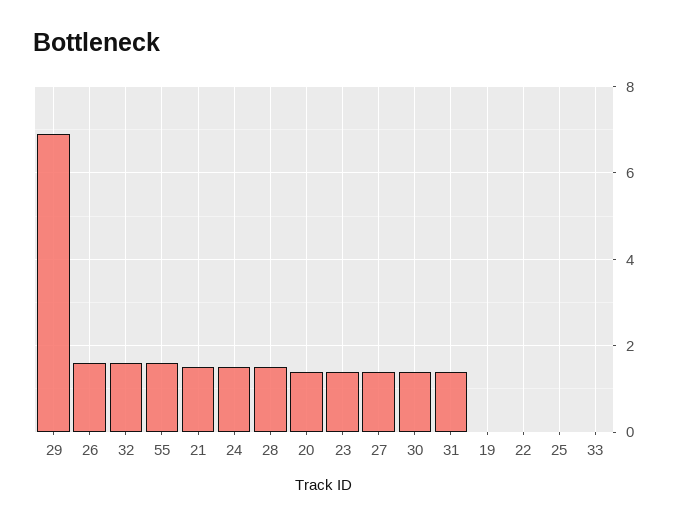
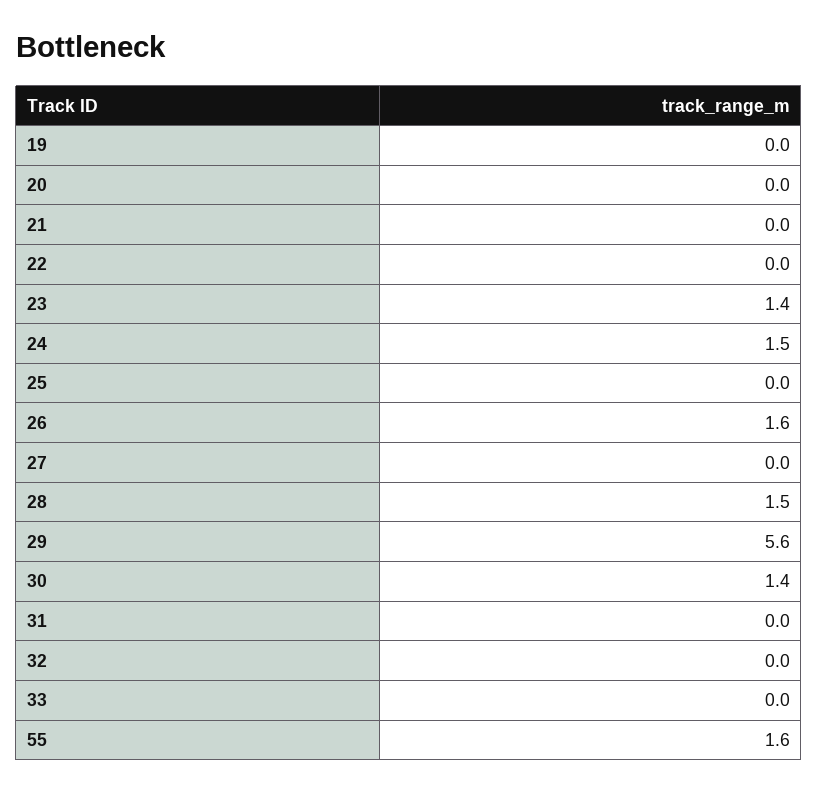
29: 7 -> 5.6
32: 1.5 -> 0
21: 1.5 -> 0
20: 1.5 -> 0
27: 1.5 -> 0
31: 1.5 -> 0

